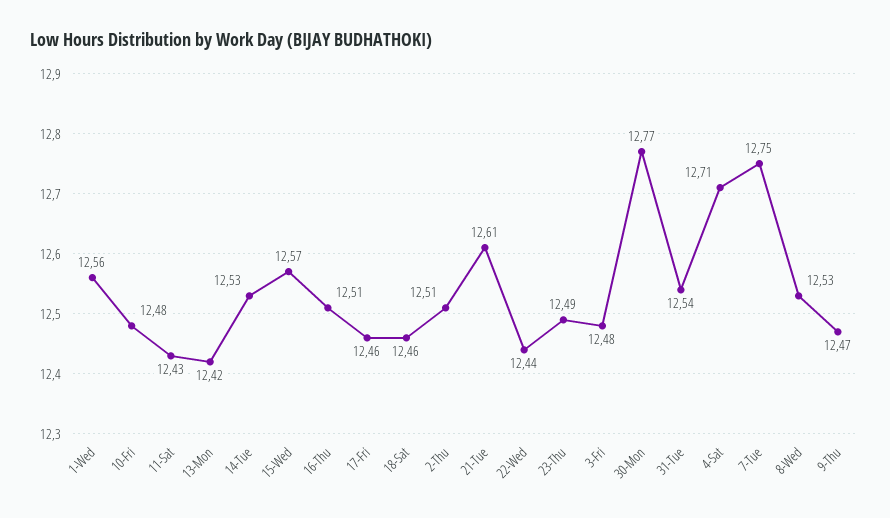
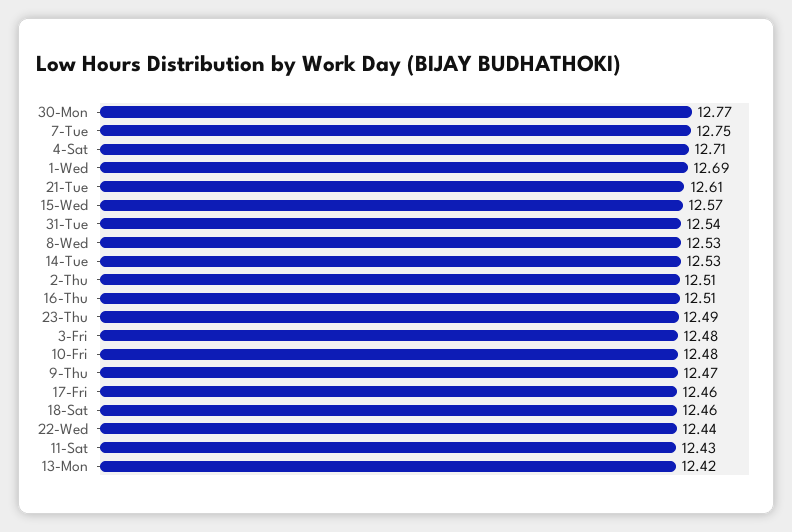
1-Wed: 12.56 -> 12.69

